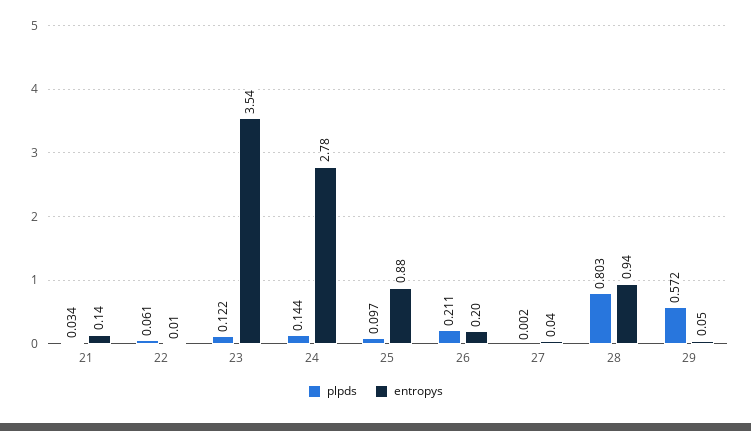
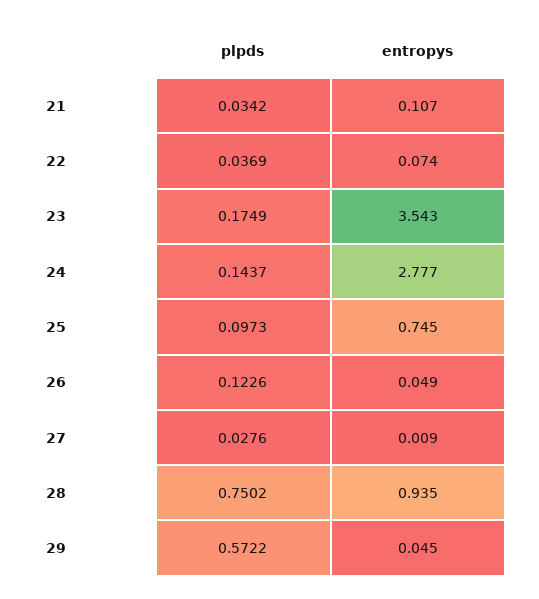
entropys, 21: 0.14 -> 0.107
plpds, 22: 0.061 -> 0.0369
entropys, 22: 0.01 -> 0.074
plpds, 23: 0.122 -> 0.1749
entropys, 25: 0.88 -> 0.745
plpds, 26: 0.211 -> 0.1226
entropys, 26: 0.2 -> 0.049
plpds, 27: 0.002 -> 0.0276
entropys, 27: 0.04 -> 0.009
plpds, 28: 0.803 -> 0.7502

